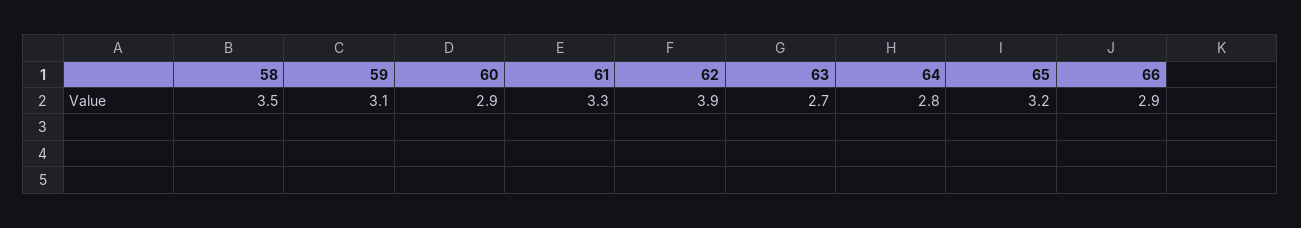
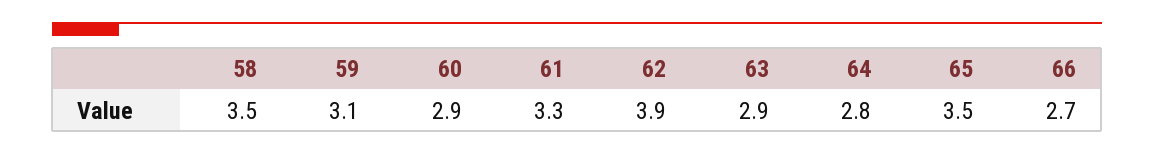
63: 2.7 -> 2.9
65: 3.2 -> 3.5
66: 2.9 -> 2.7

